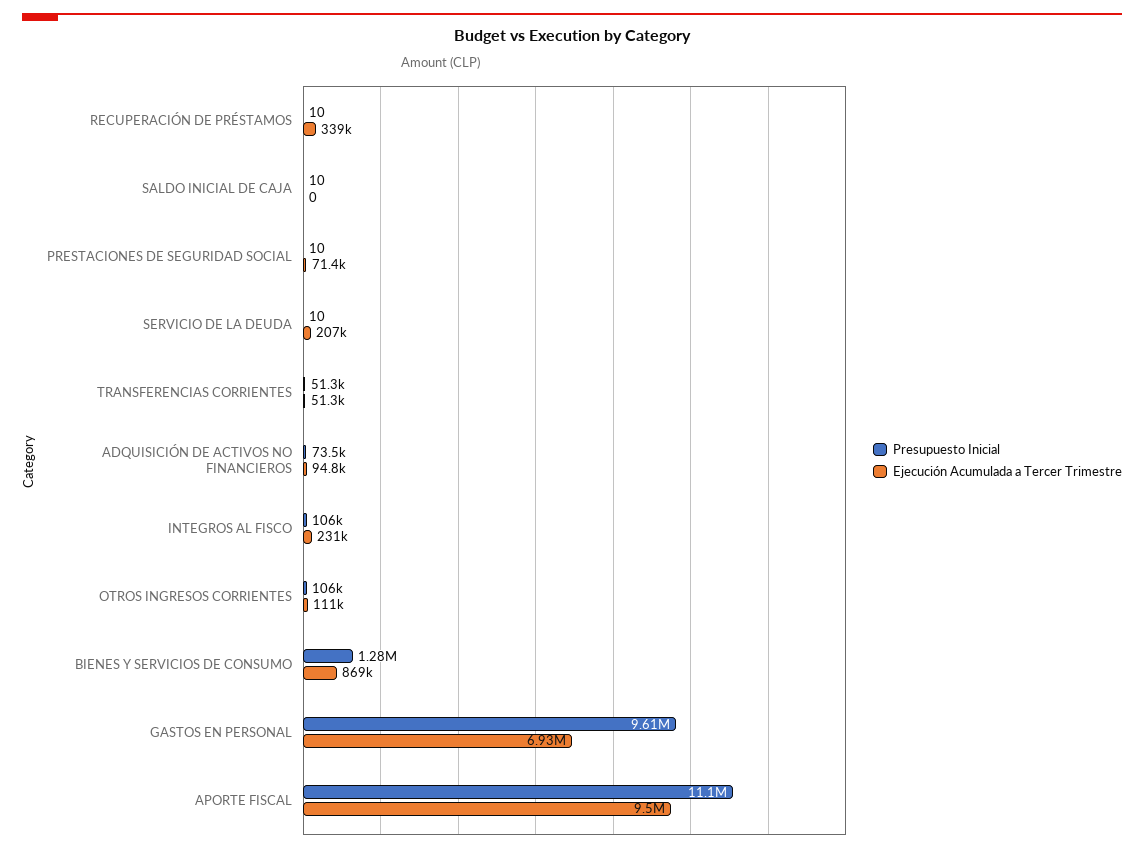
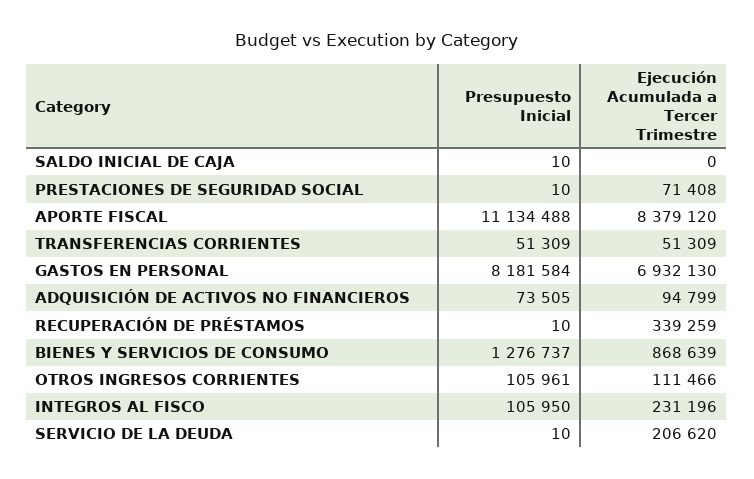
Presupuesto Inicial, GASTOS EN PERSONAL: 9610000 -> 8181584
Ejecución Acumulada a Tercer Trimestre, APORTE FISCAL: 9500000 -> 8379120

